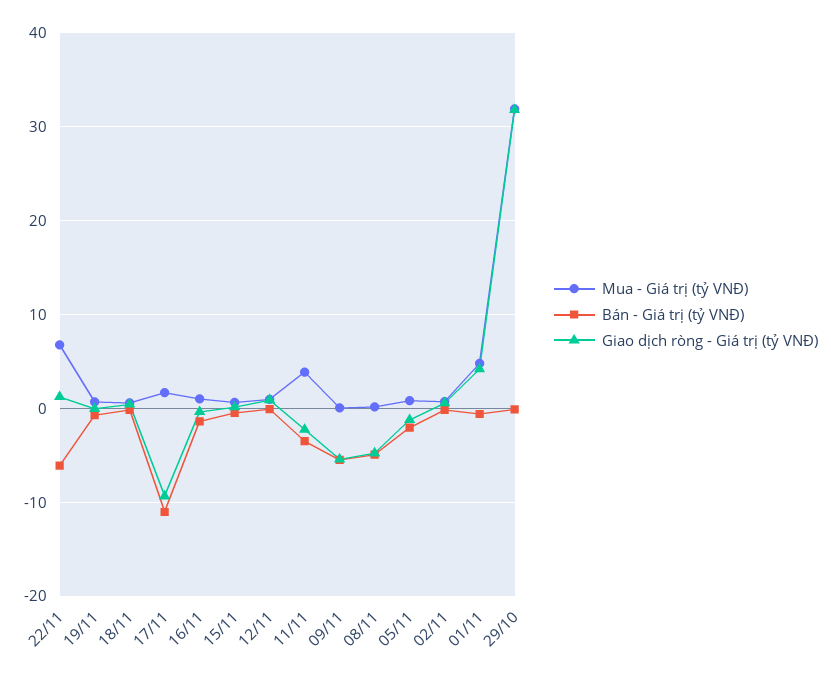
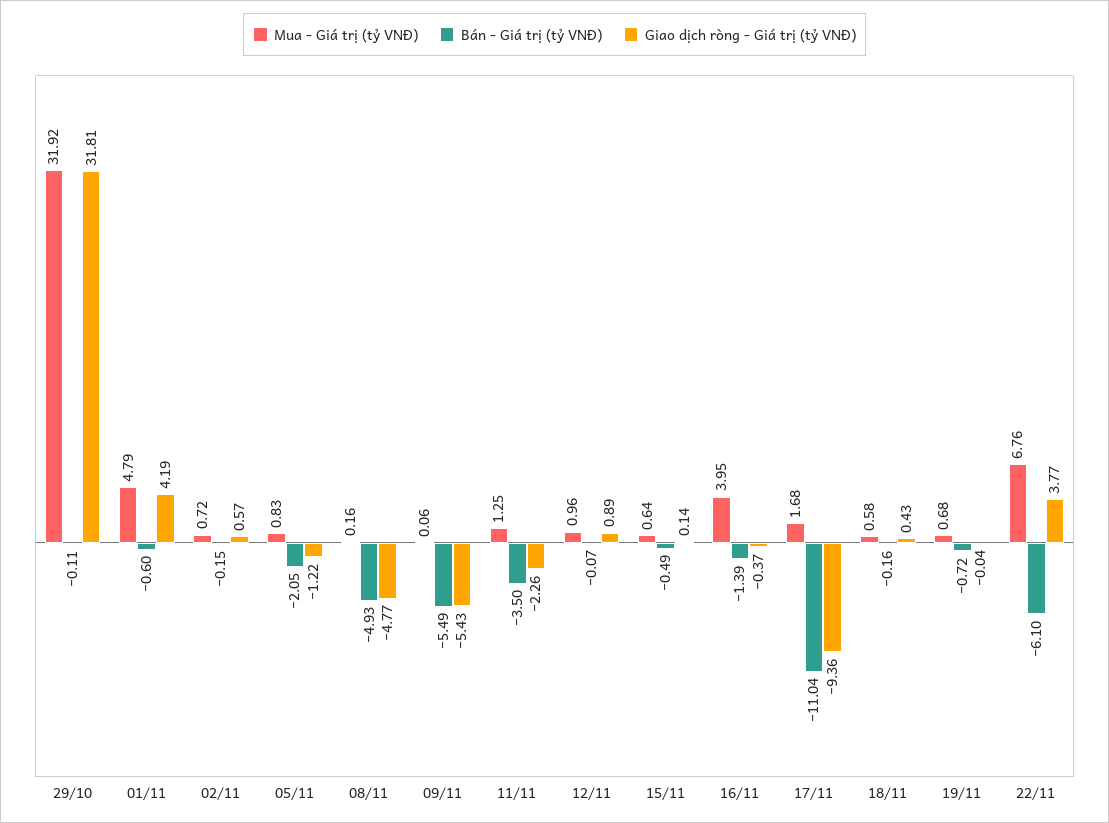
Giao dịch ròng - Giá trị (tỷ VNĐ), 22/11: 1 -> 3.77
Mua - Giá trị (tỷ VNĐ), 16/11: 1 -> 3.95
Mua - Giá trị (tỷ VNĐ), 11/11: 4 -> 1.25

